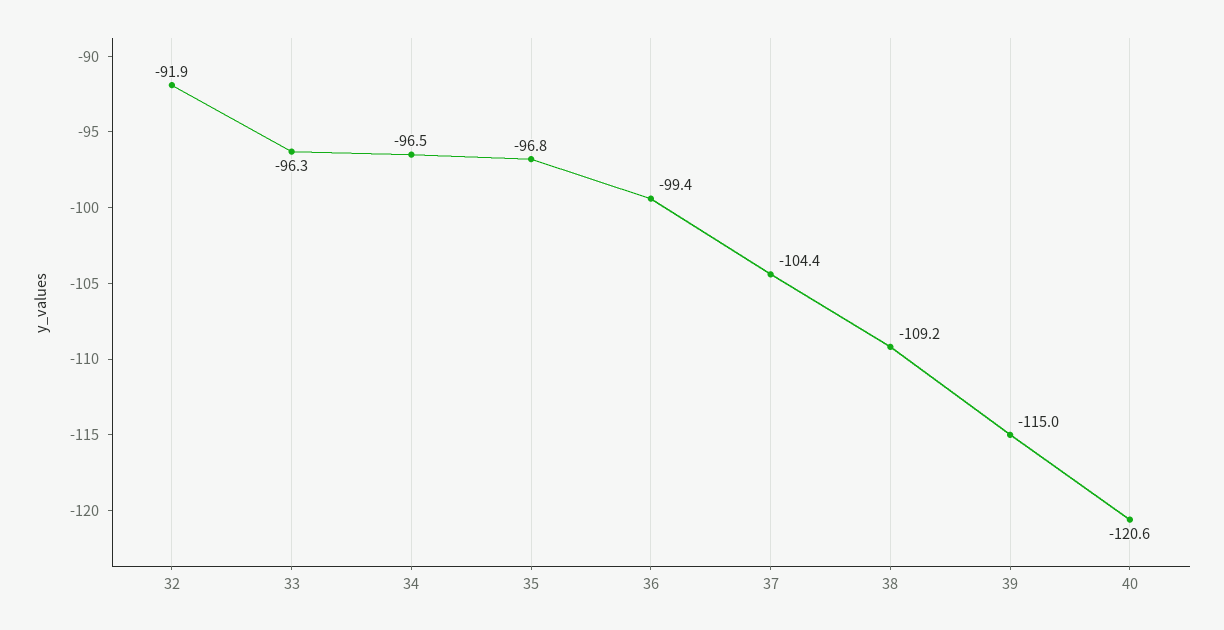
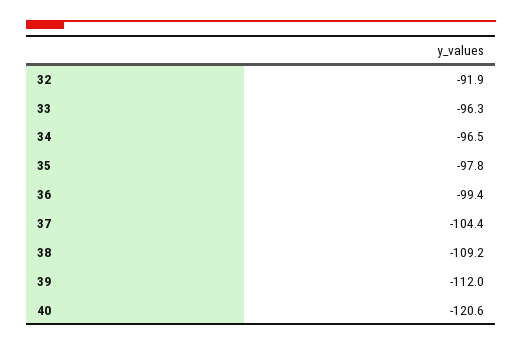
35: -96.8 -> -97.8
39: -115 -> -112

